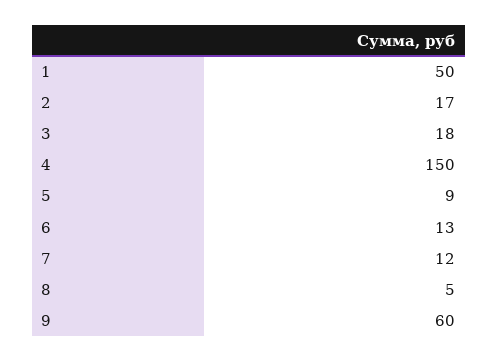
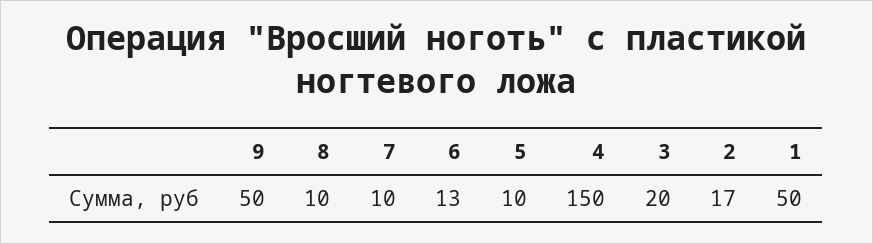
3: 18 -> 20
5: 9 -> 10
7: 12 -> 10
8: 5 -> 10
9: 60 -> 50

